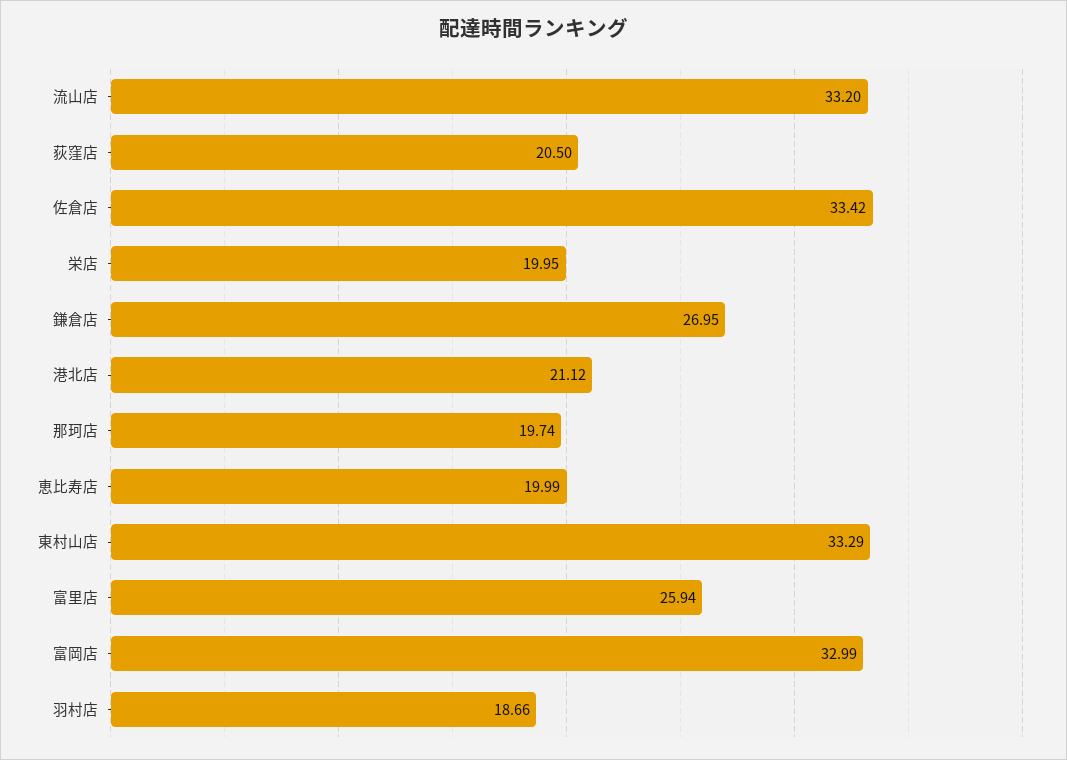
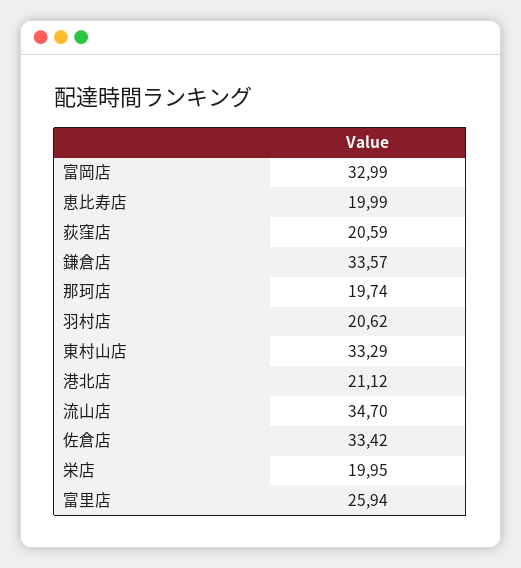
流山店: 33.2 -> 34.7
荻窪店: 20.5 -> 20.59
鎌倉店: 26.95 -> 33.57
羽村店: 18.66 -> 20.62

